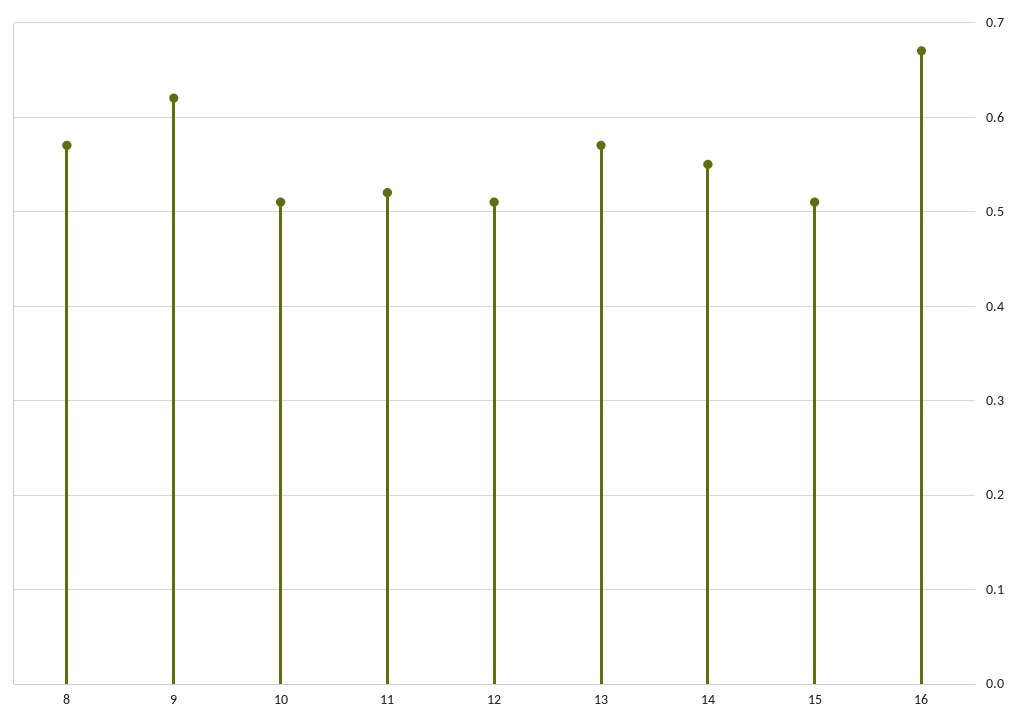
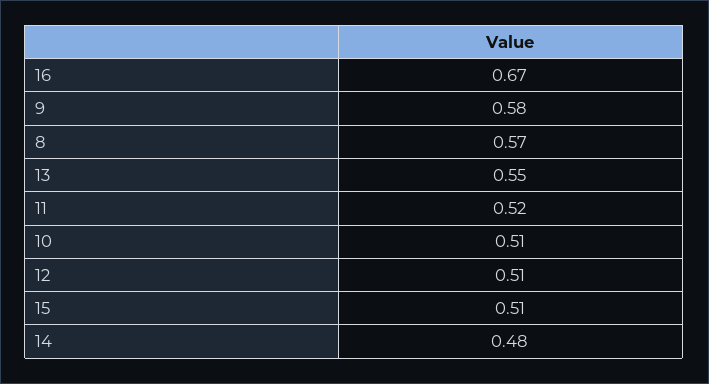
9: 0.62 -> 0.58
13: 0.57 -> 0.55
14: 0.55 -> 0.48

